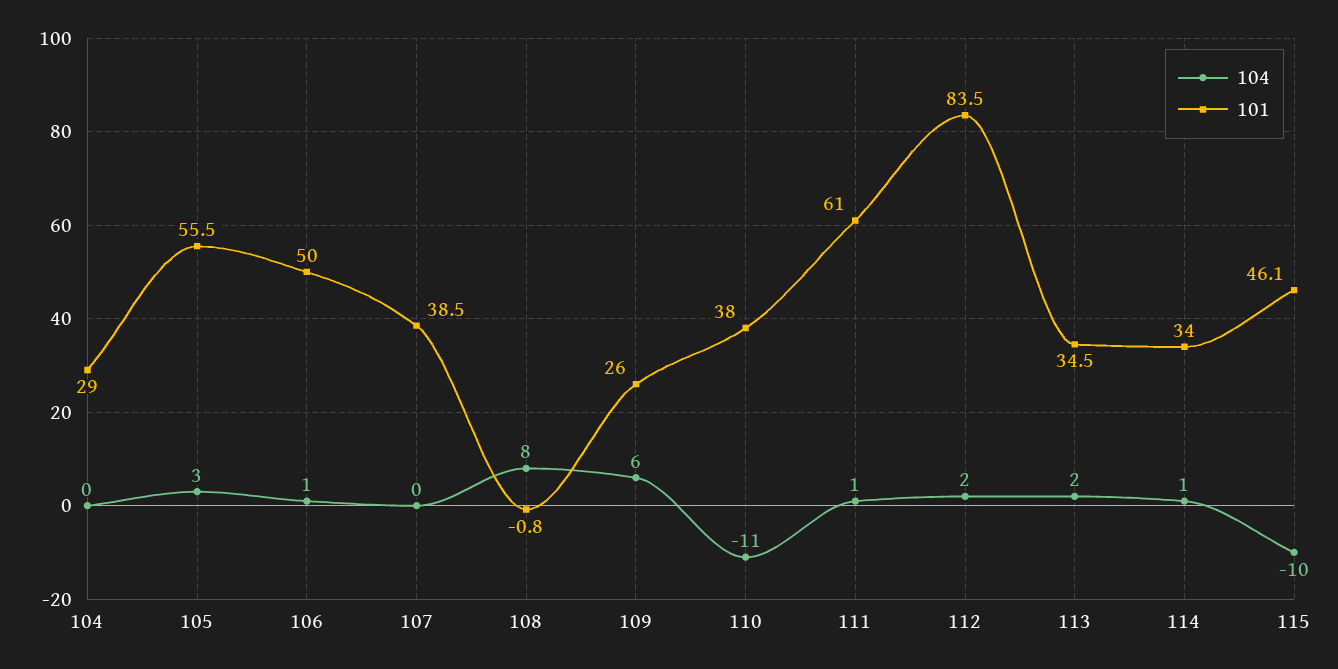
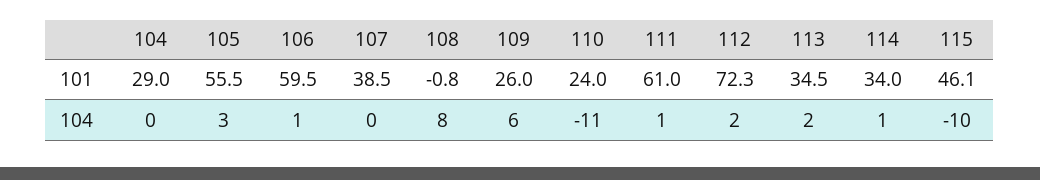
101, 106: 50 -> 59.5
101, 110: 38 -> 24
101, 112: 83.5 -> 72.3

